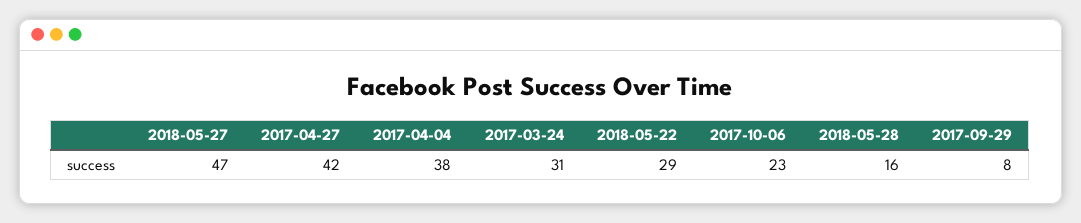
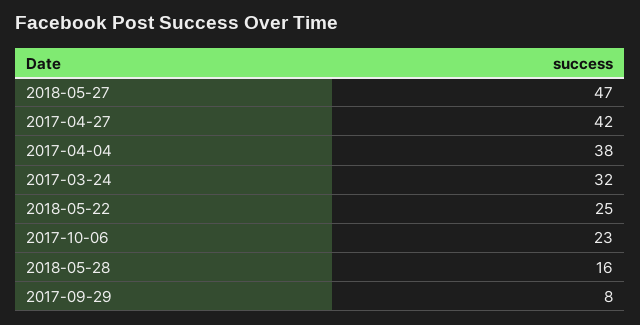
2017-03-24: 31 -> 32
2018-05-22: 29 -> 25

